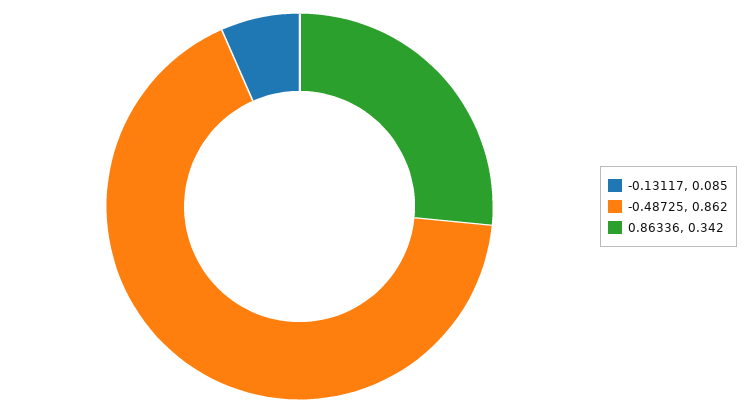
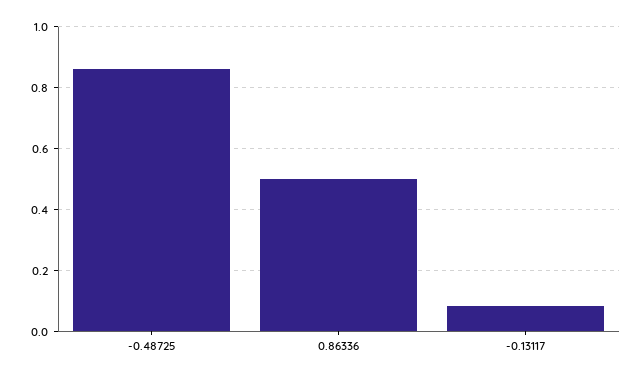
0.86336: 0.342 -> 0.5

